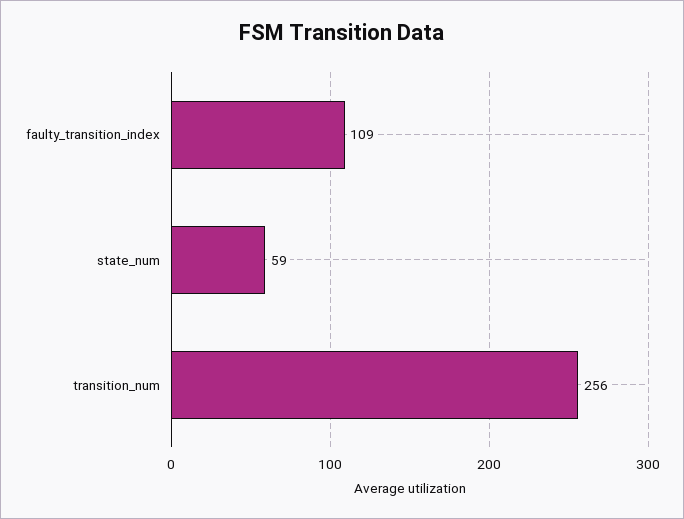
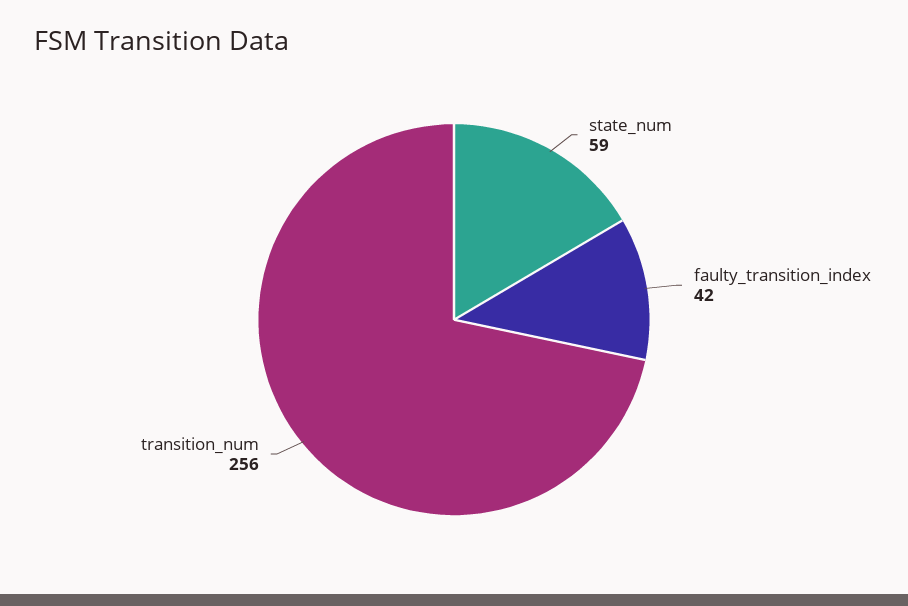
faulty_transition_index: 109 -> 42

